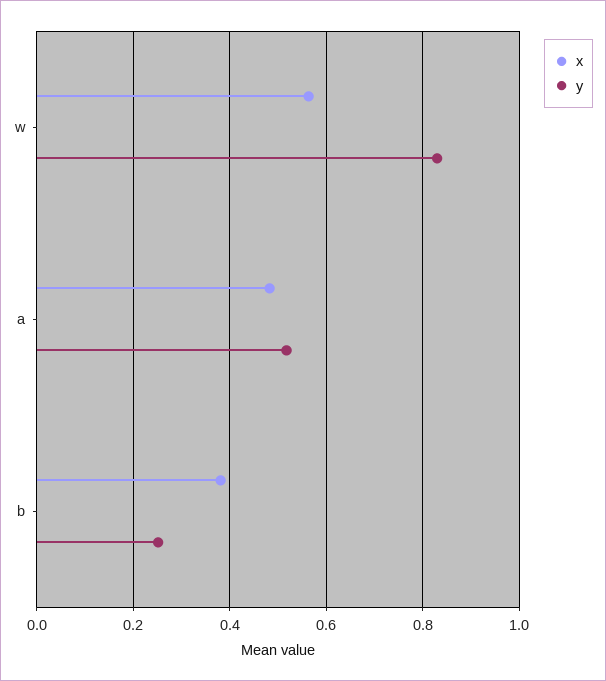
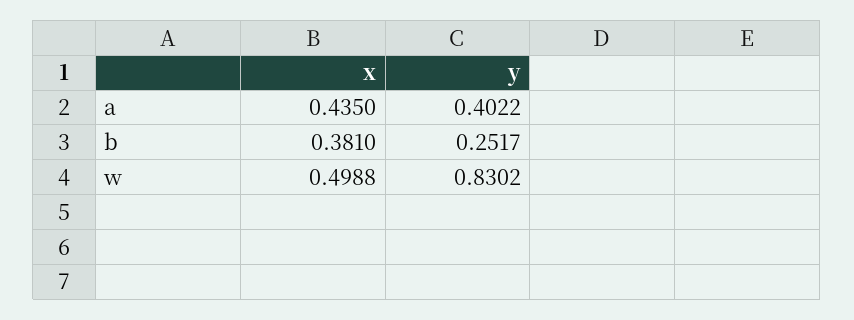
x, w: 0.56 -> 0.4988
x, a: 0.48 -> 0.435
y, a: 0.52 -> 0.4022

